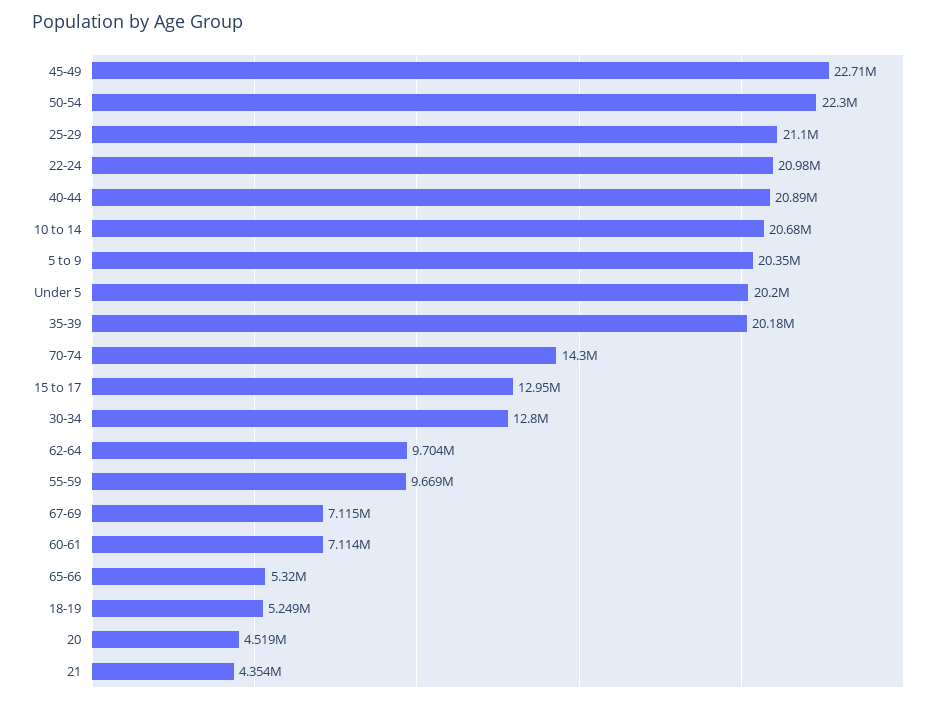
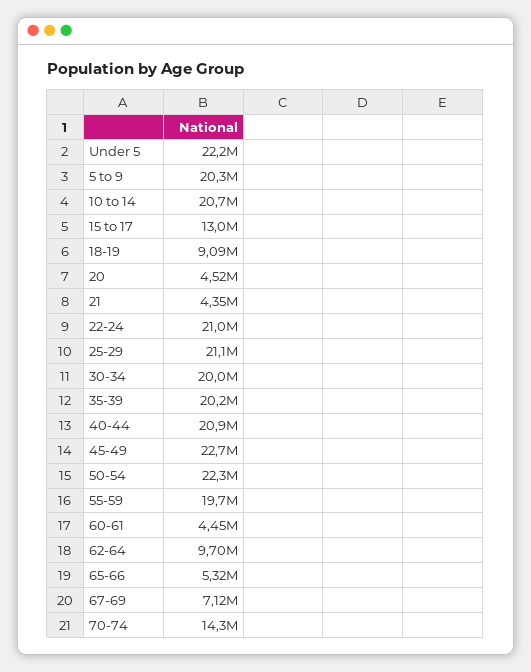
Under 5: 20200000 -> 22200000
30-34: 12800000 -> 20000000
55-59: 9669000 -> 19700000
60-61: 7114000 -> 4450000
18-19: 5249000 -> 9090000

